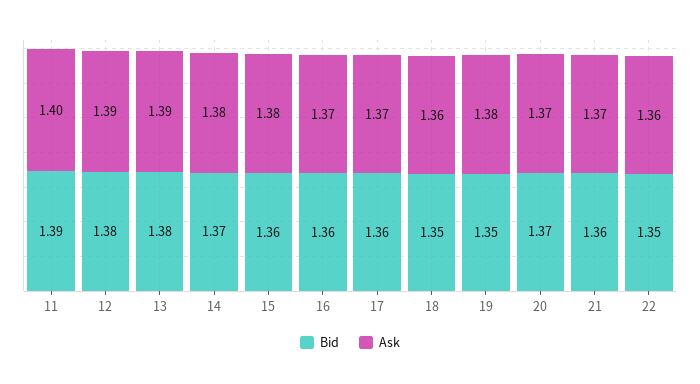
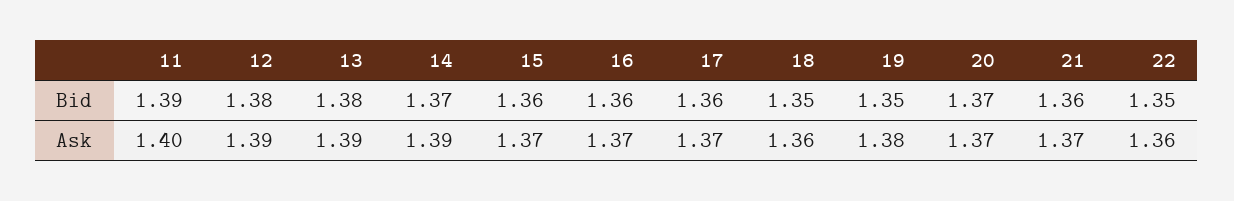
Ask, 14: 1.38 -> 1.39
Ask, 15: 1.38 -> 1.37

